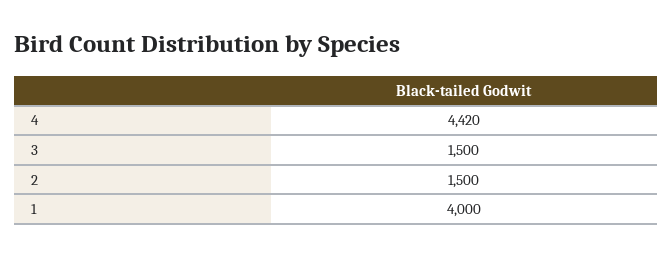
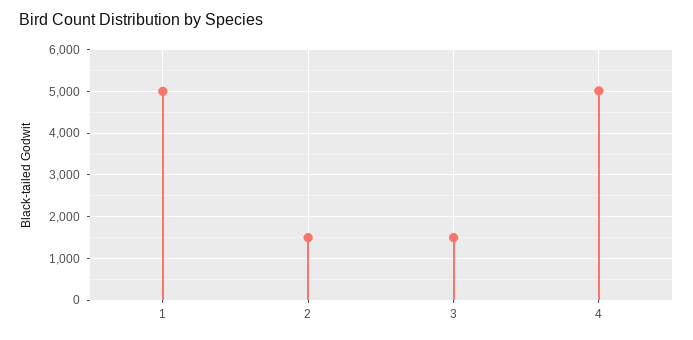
4: 4420 -> 5000
1: 4000 -> 5000

